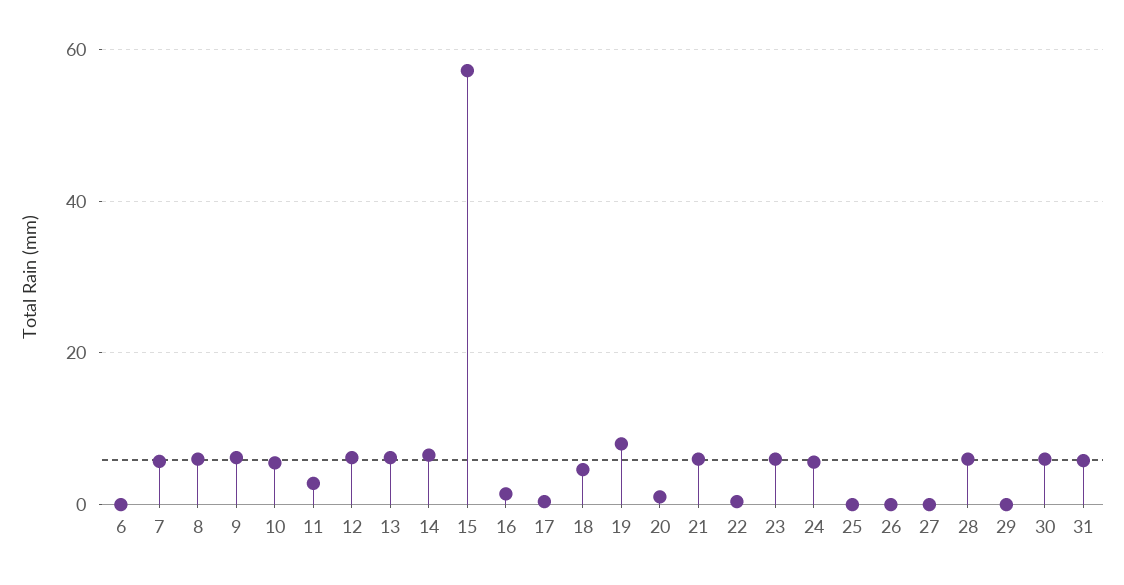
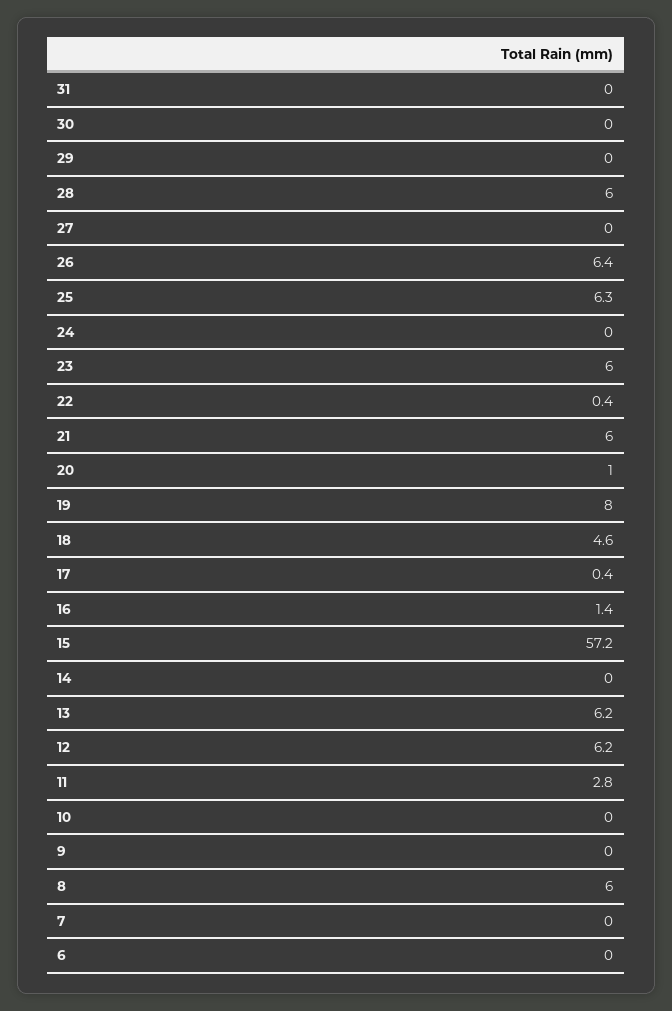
7: 6 -> 0
9: 6 -> 0
10: 6 -> 0
14: 6 -> 0
24: 6 -> 0
25: 0 -> 6.3
26: 0 -> 6.4
30: 6 -> 0
31: 6 -> 0

